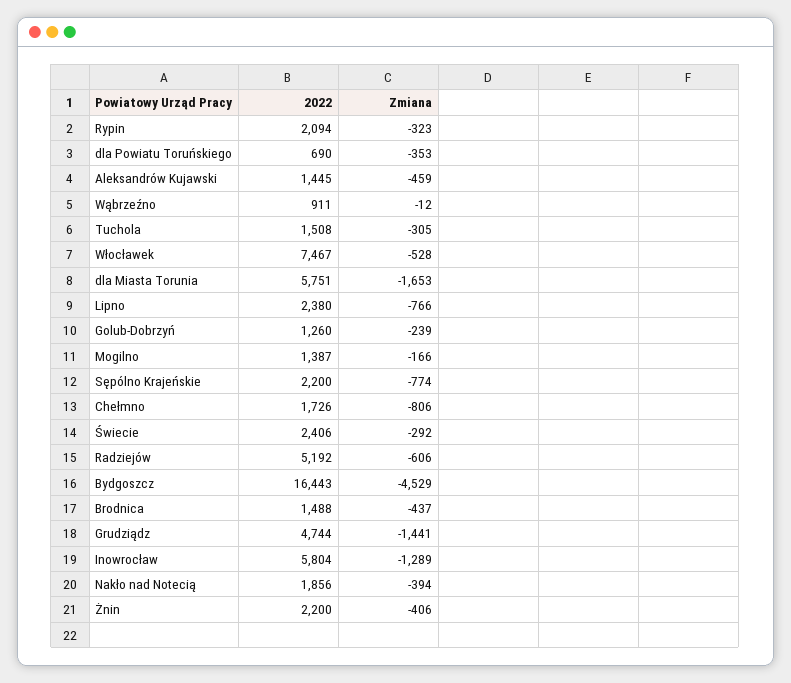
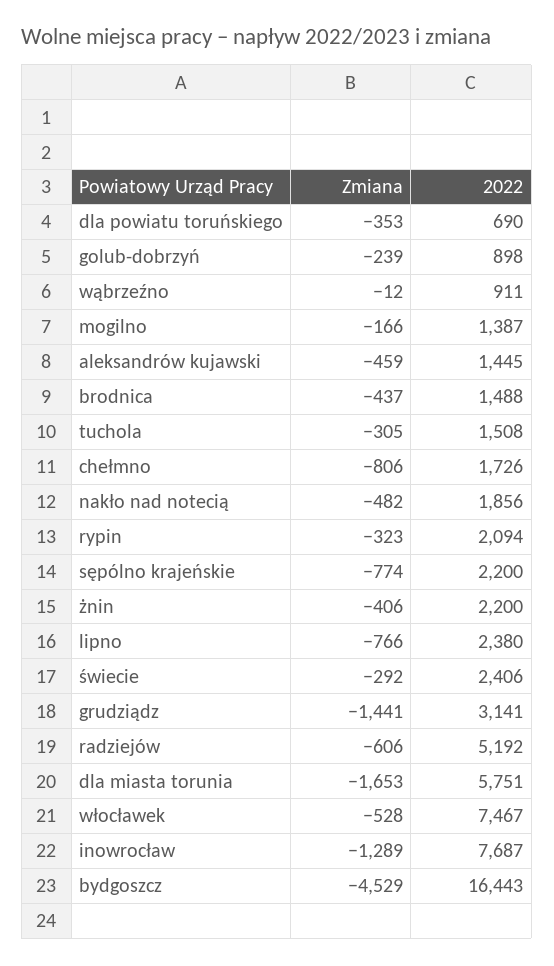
2022, Golub-Dobrzyń: 1260 -> 898
2022, Grudziądz: 4744 -> 3141
2022, Inowrocław: 5804 -> 7687
Zmiana, Nakło nad Notecią: -394 -> -482

